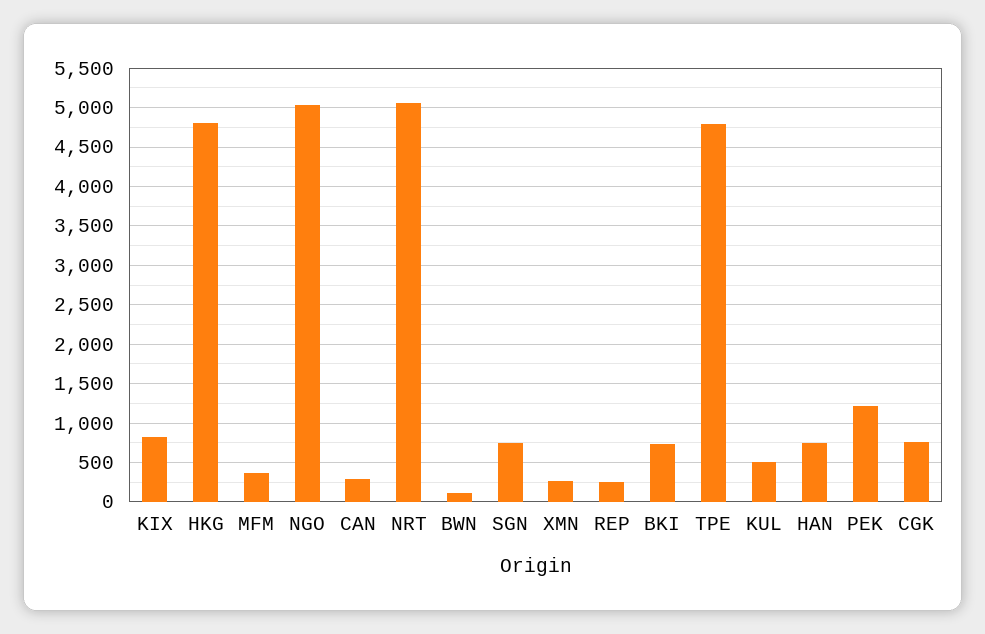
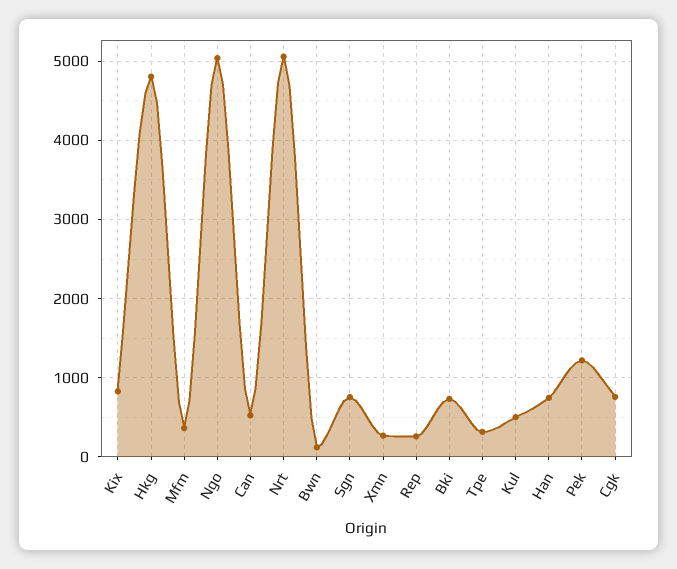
CAN: 300 -> 500
TPE: 4800 -> 300

